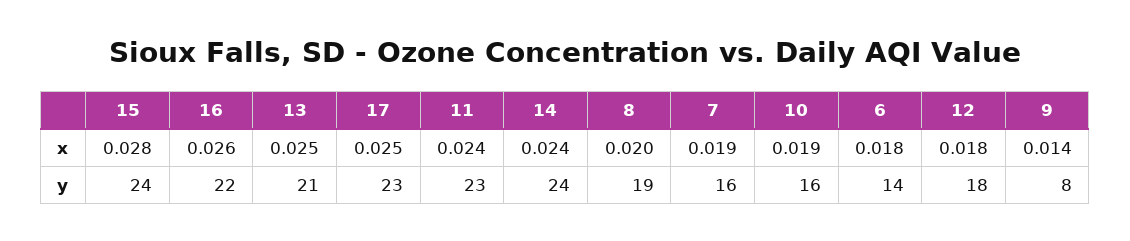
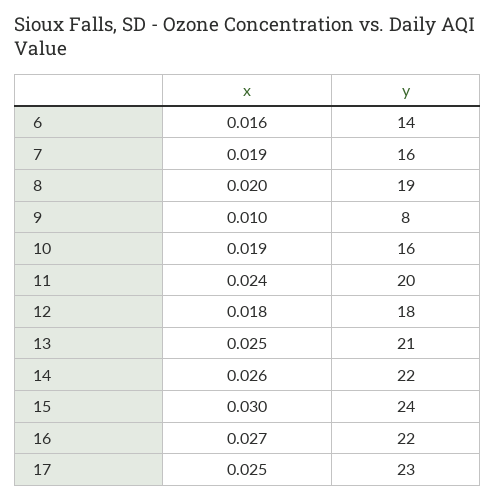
15, x: 0.028 -> 0.03
16, x: 0.026 -> 0.027
14, x: 0.024 -> 0.026
6, x: 0.018 -> 0.016
9, x: 0.014 -> 0.01
11, y: 23 -> 20
14, y: 24 -> 22

